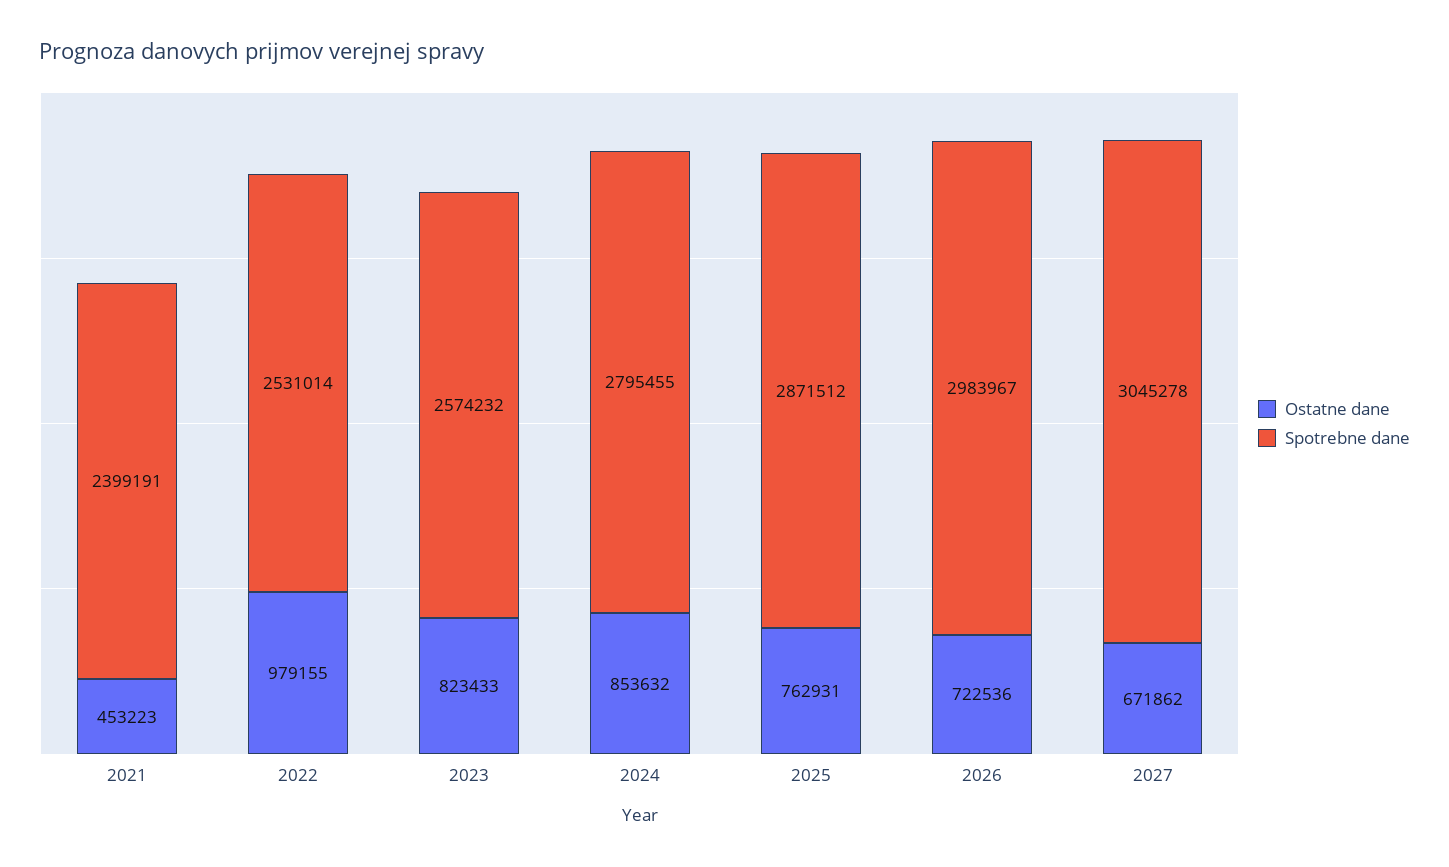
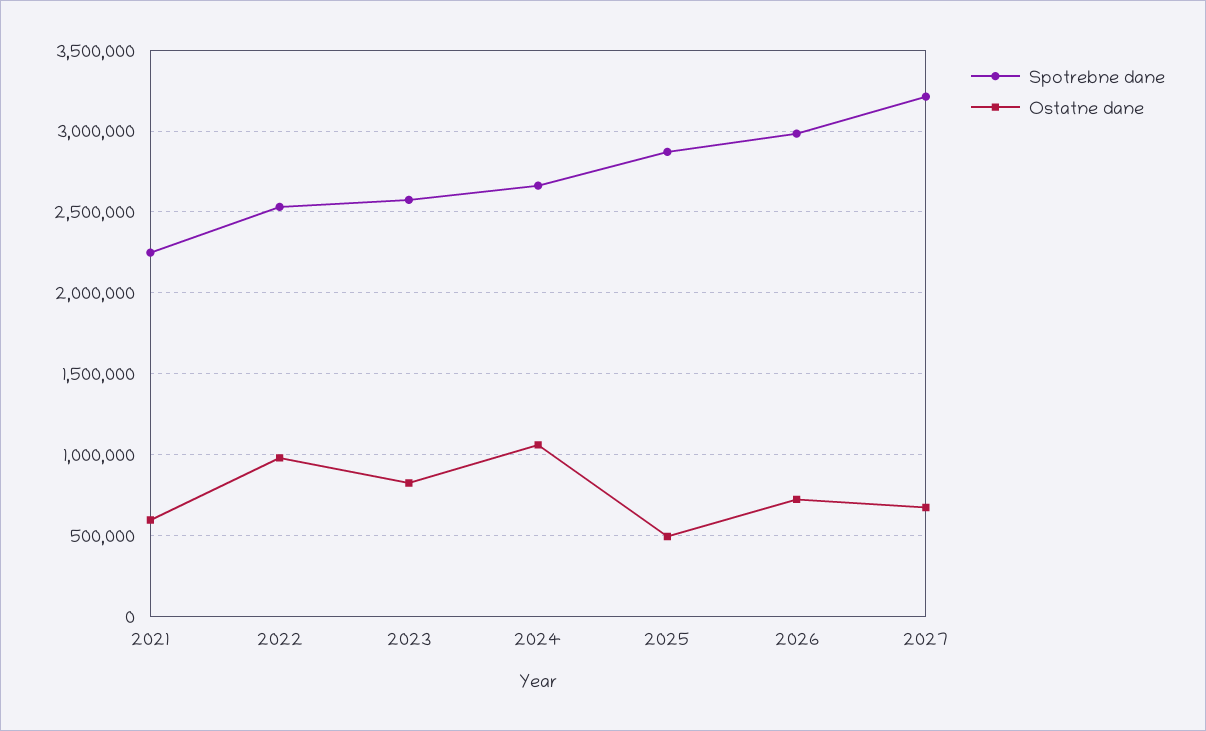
Ostatne dane, 2021: 453223 -> 600000
Spotrebne dane, 2021: 2399191 -> 2250000
Ostatne dane, 2024: 853632 -> 1050000
Spotrebne dane, 2024: 2795455 -> 2650000
Ostatne dane, 2025: 762931 -> 500000
Spotrebne dane, 2027: 3045278 -> 3200000

